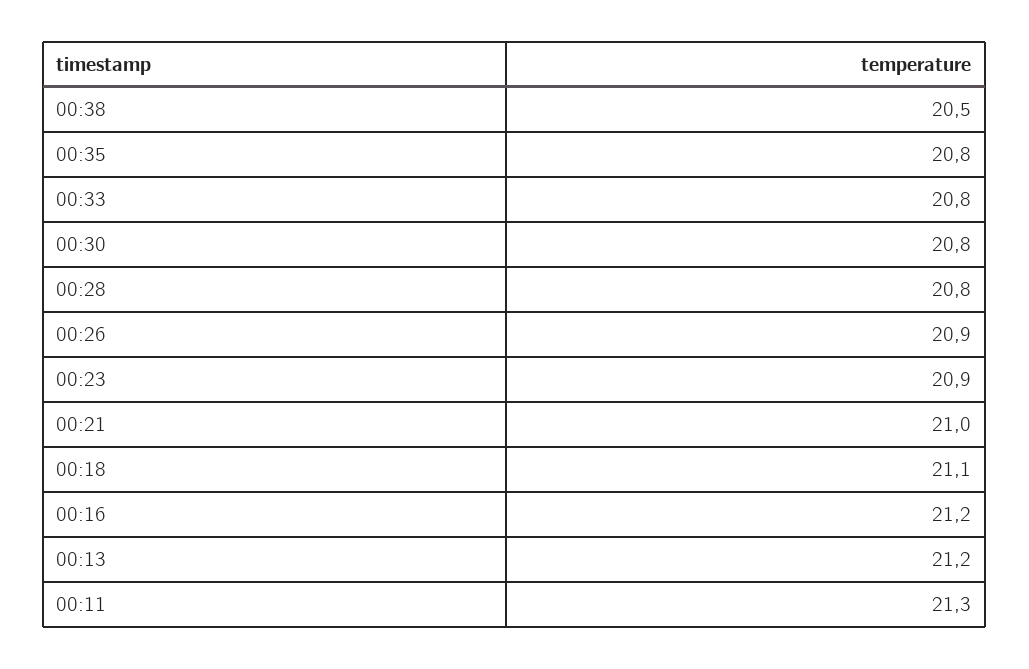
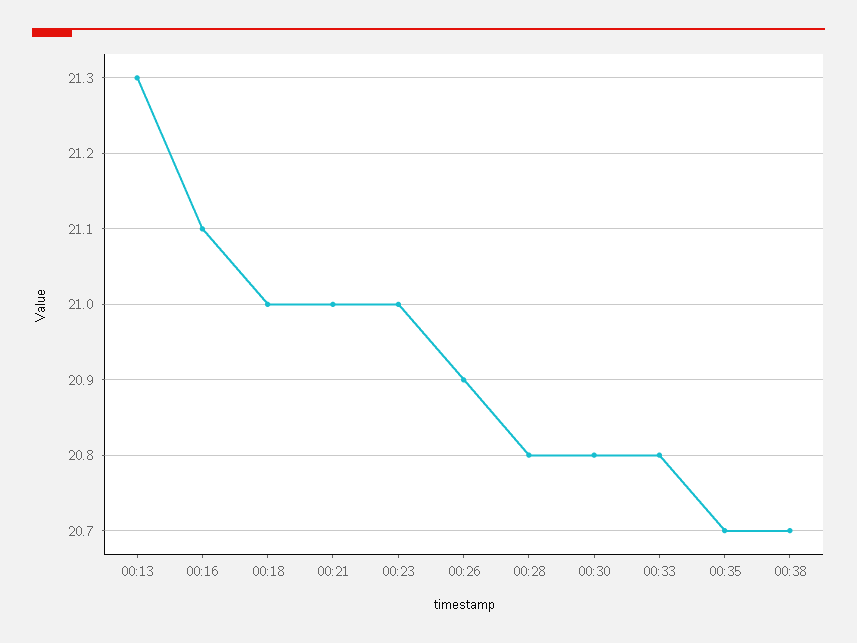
00:38: 20.5 -> 20.7
00:35: 20.8 -> 20.7
00:23: 20.9 -> 21
00:18: 21.1 -> 21
00:16: 21.2 -> 21.1
00:13: 21.2 -> 21.3
00:11: 21.3 -> none

